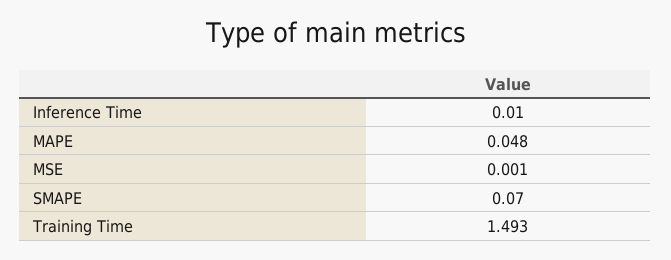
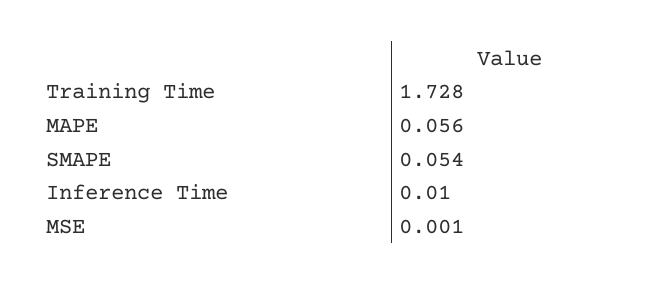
MAPE: 0.048 -> 0.056
SMAPE: 0.07 -> 0.054
Training Time: 1.493 -> 1.728

